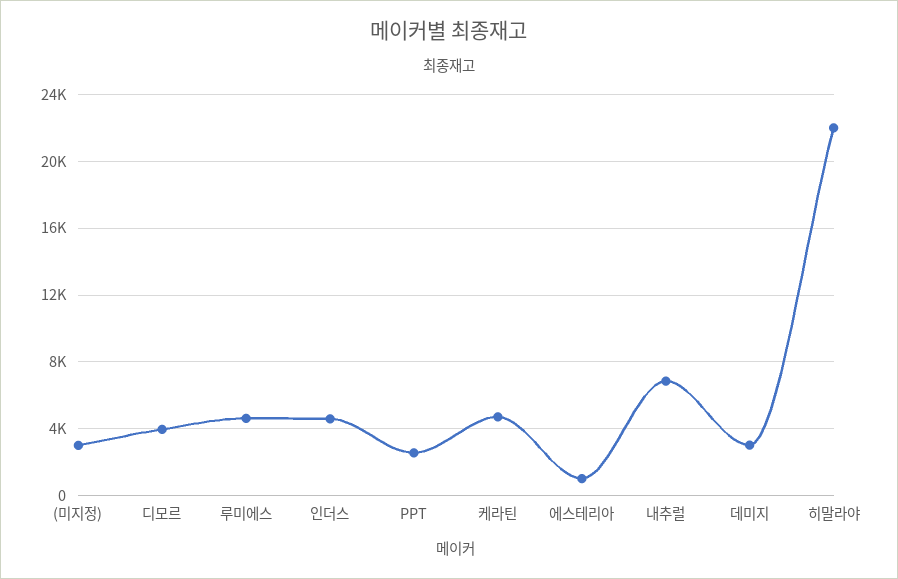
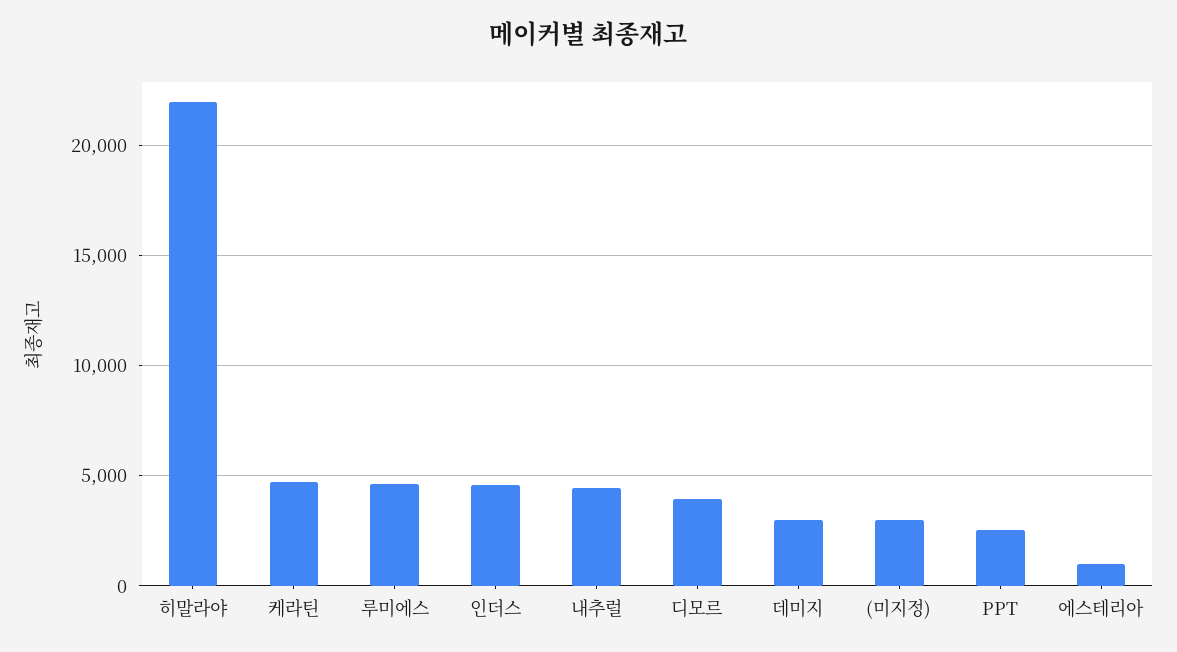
내추럴: 7000 -> 4500

